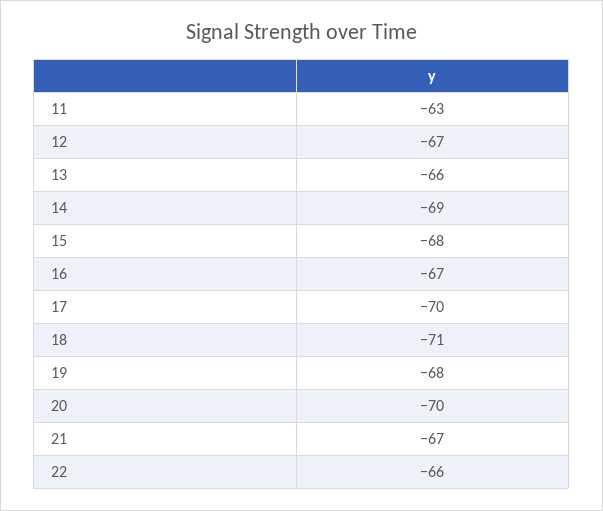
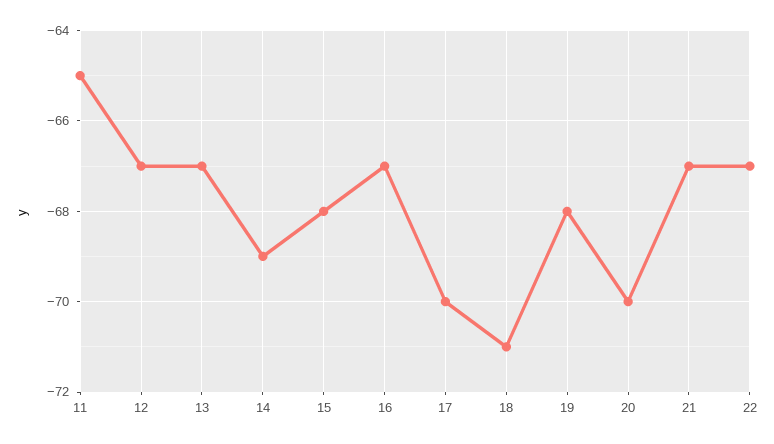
11: -63 -> -65
13: -66 -> -67
22: -66 -> -67

